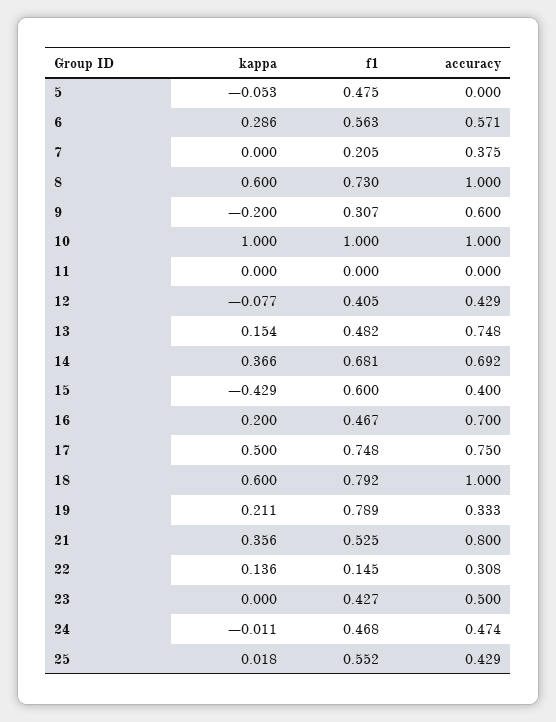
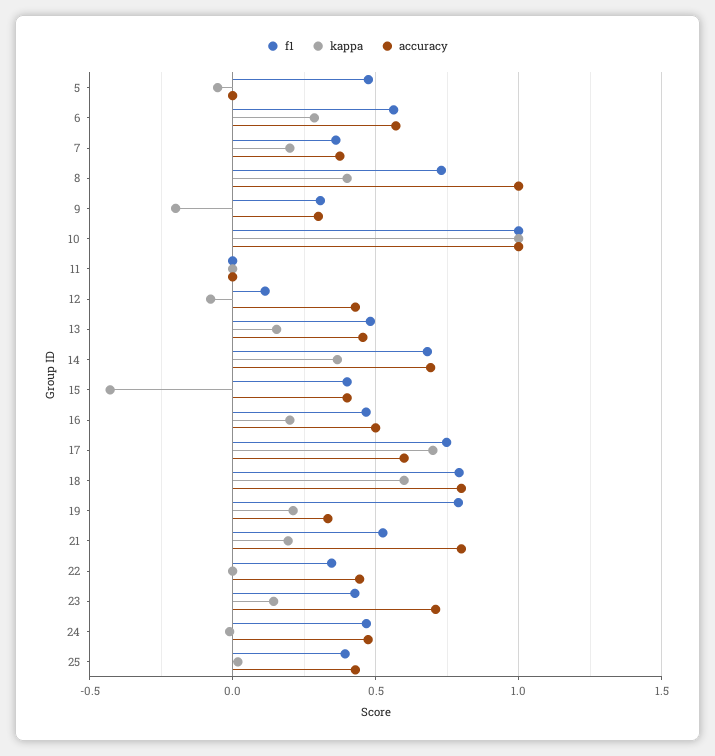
kappa, 7: 0 -> 0.2
f1, 7: 0.205 -> 0.35
kappa, 8: 0.6 -> 0.4
accuracy, 9: 0.6 -> 0.3
f1, 12: 0.405 -> 0.1
accuracy, 13: 0.748 -> 0.45
f1, 15: 0.6 -> 0.4
accuracy, 16: 0.7 -> 0.5
kappa, 17: 0.5 -> 0.7
accuracy, 17: 0.75 -> 0.6
accuracy, 18: 1 -> 0.8
kappa, 21: 0.356 -> 0.2
kappa, 22: 0.136 -> 0
f1, 22: 0.145 -> 0.35
accuracy, 22: 0.308 -> 0.45
kappa, 23: 0 -> 0.15
accuracy, 23: 0.5 -> 0.7
f1, 25: 0.552 -> 0.4

